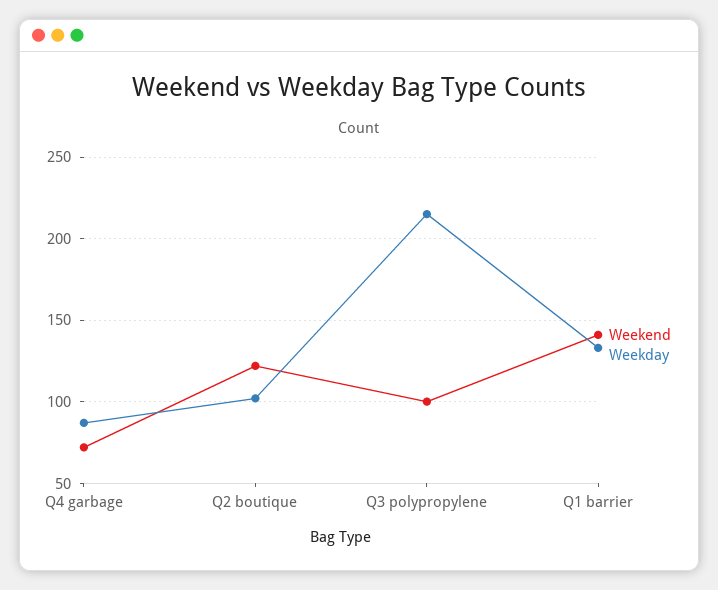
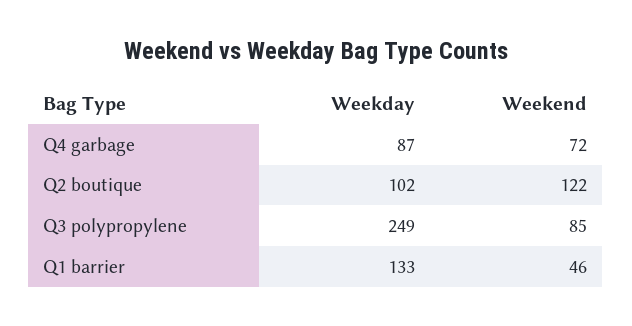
Weekend, Q3 polypropylene: 100 -> 85
Weekday, Q3 polypropylene: 215 -> 249
Weekend, Q1 barrier: 140 -> 46

